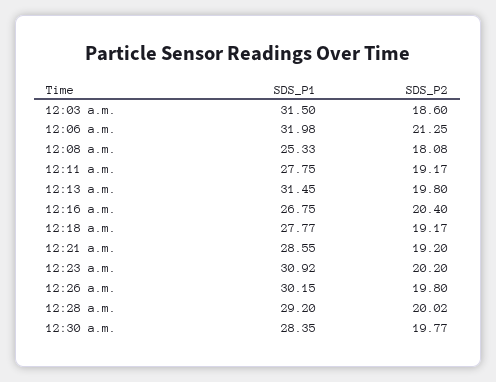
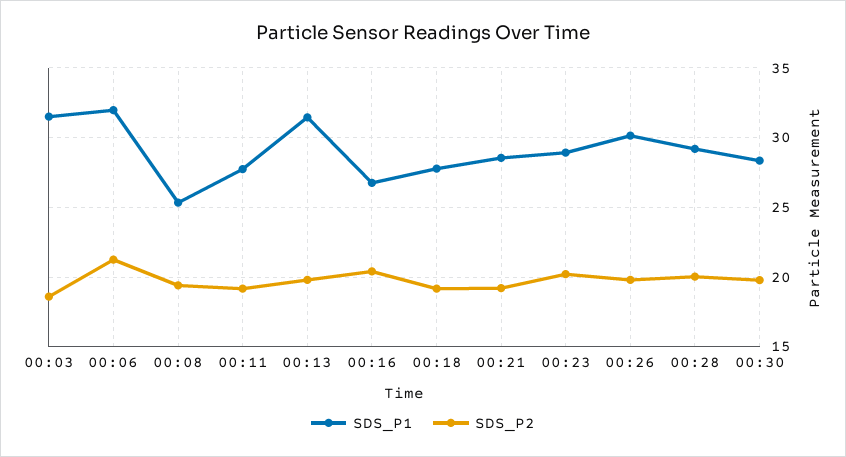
SDS_P2, 12:08 a.m.: 18.08 -> 19.5
SDS_P1, 12:23 a.m.: 30.92 -> 29

